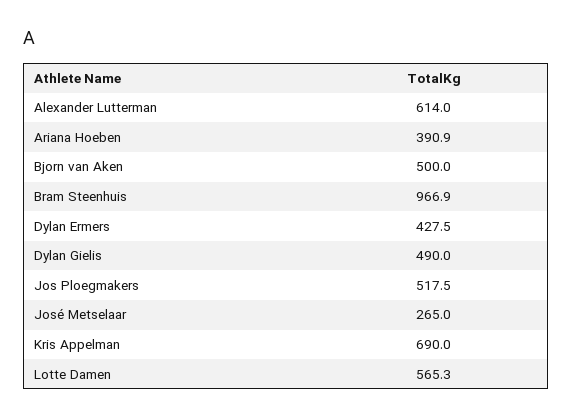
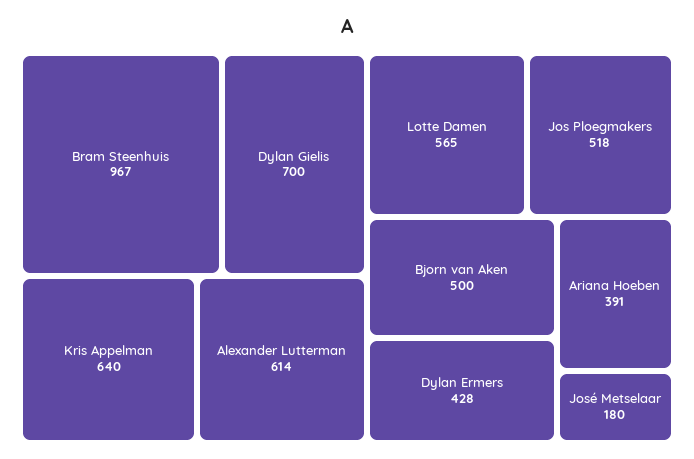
Dylan Gielis: 490 -> 700
José Metselaar: 265 -> 180
Kris Appelman: 690 -> 640

